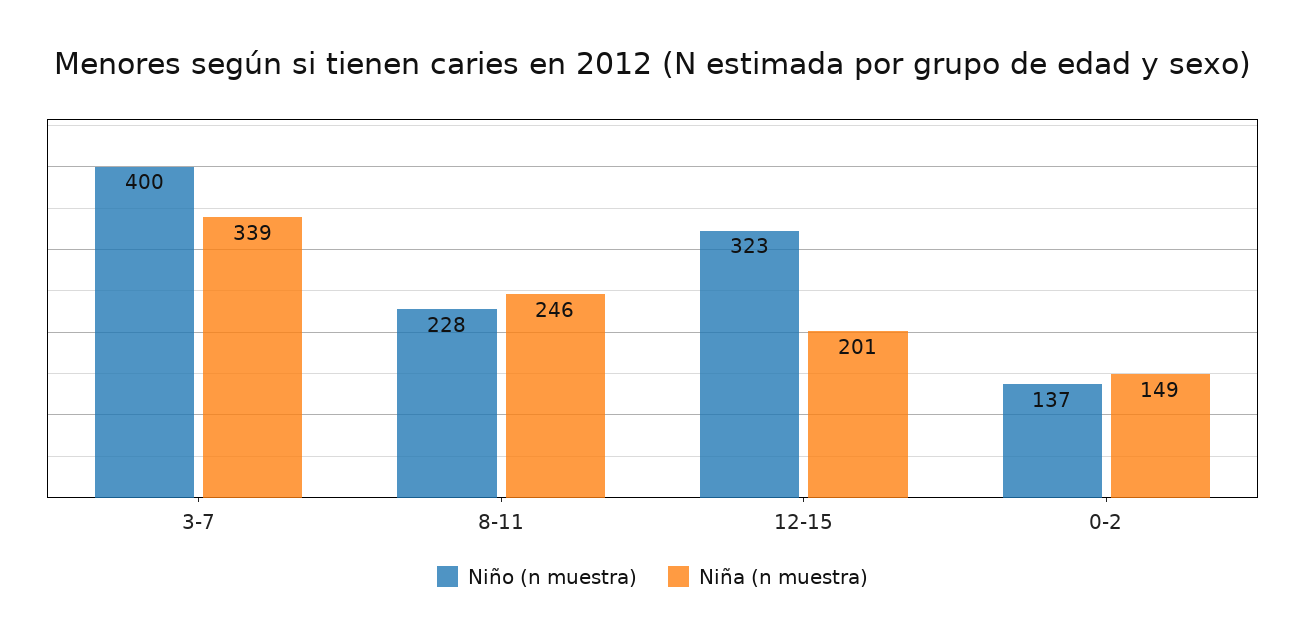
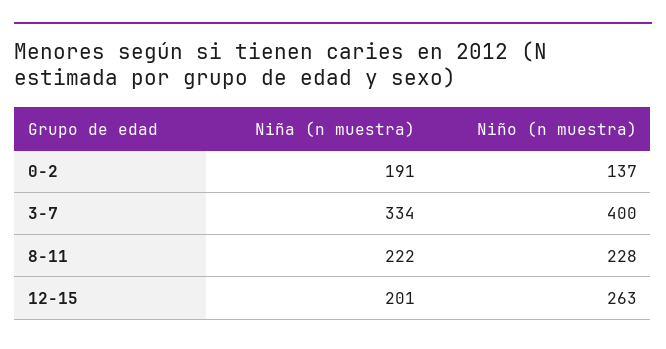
Niña (n muestra), 3-7: 339 -> 334
Niña (n muestra), 8-11: 246 -> 222
Niño (n muestra), 12-15: 323 -> 263
Niña (n muestra), 0-2: 149 -> 191

